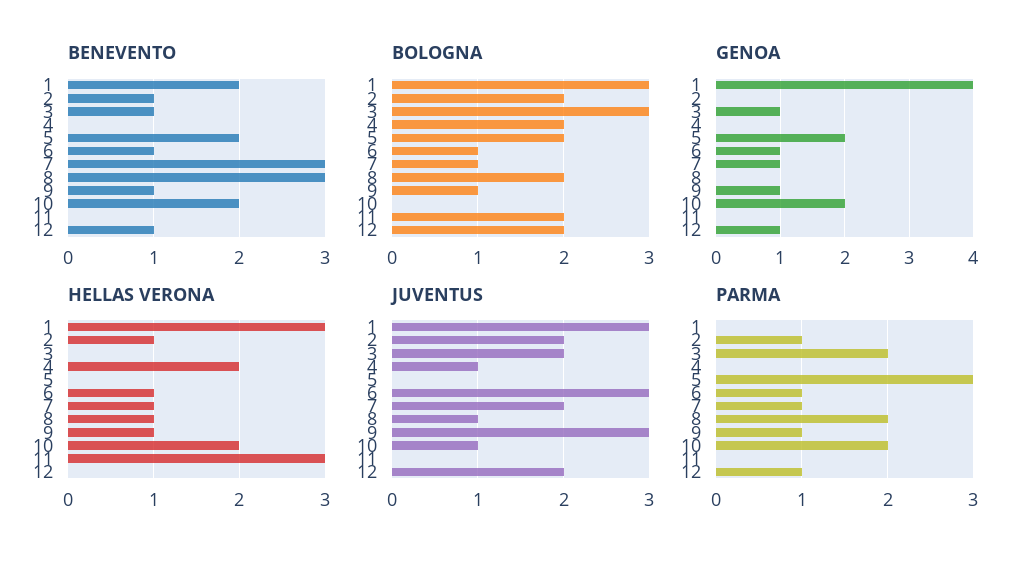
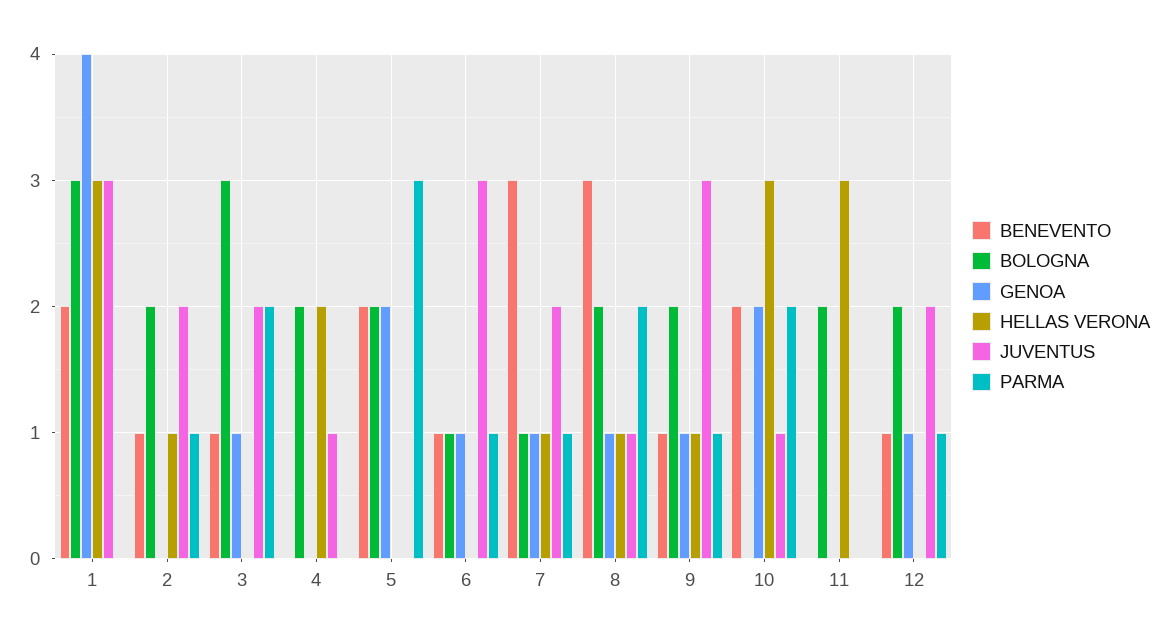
BOLOGNA, 9: 1 -> 2
GENOA, 8: 0 -> 1
HELLAS VERONA, 6: 1 -> 0
HELLAS VERONA, 10: 2 -> 3

